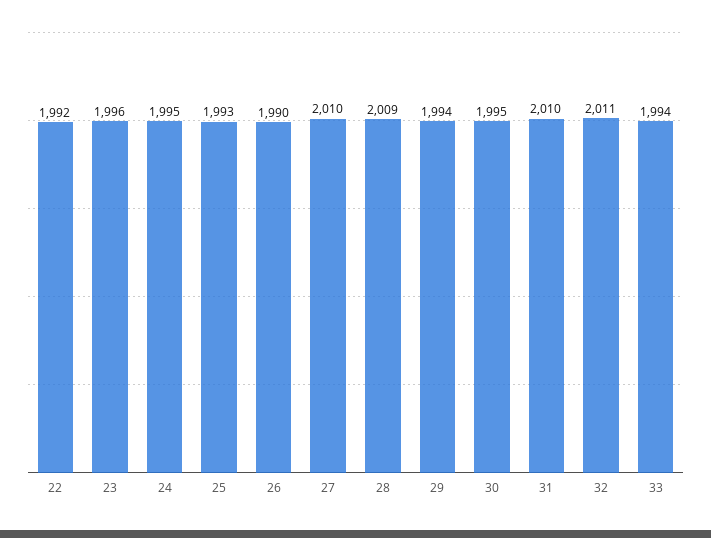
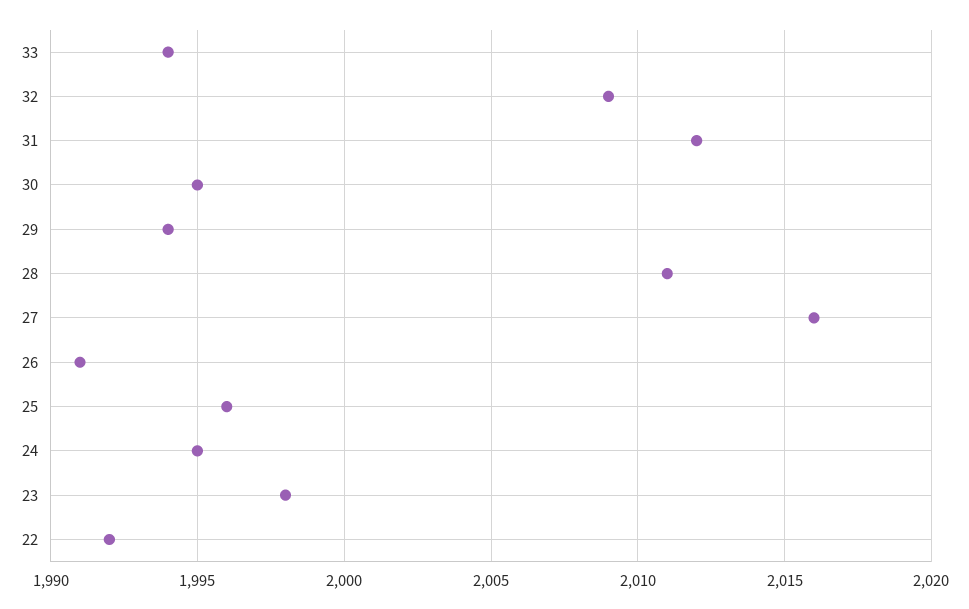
23: 1996 -> 1998
25: 1993 -> 1996
26: 1990 -> 1991
27: 2010 -> 2016
28: 2009 -> 2011
31: 2010 -> 2012
32: 2011 -> 2009

